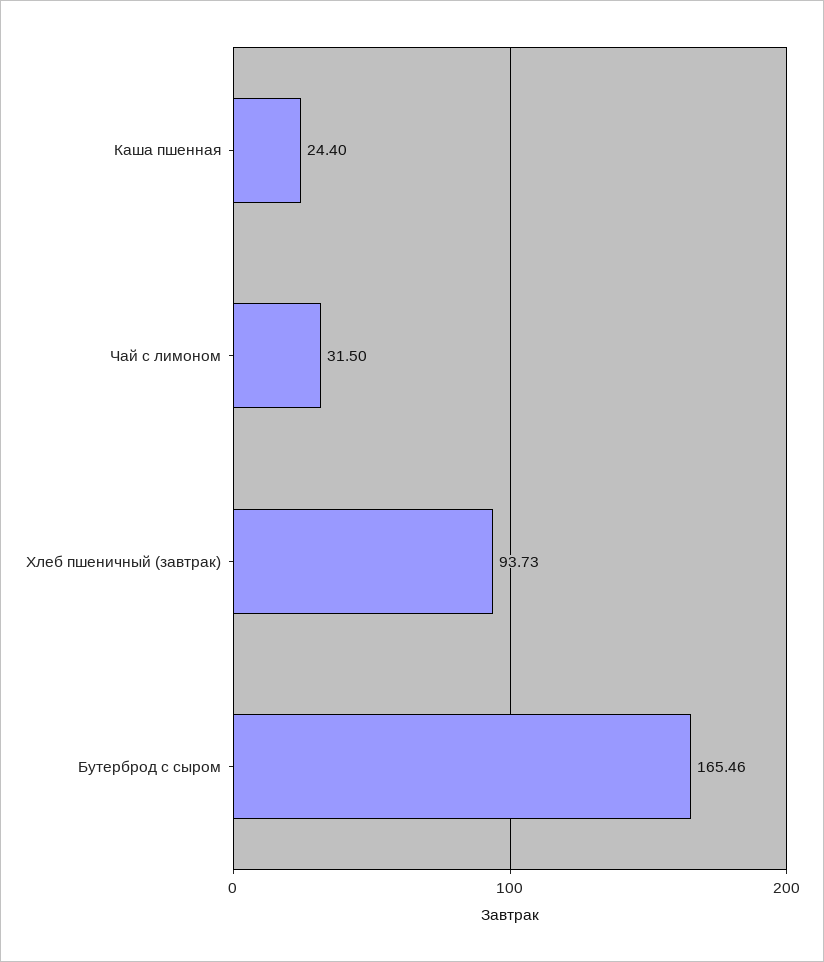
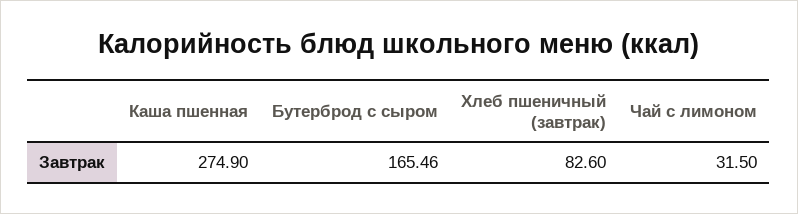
Каша пшенная: 24.4 -> 274.9
Хлеб пшеничный (завтрак): 93.73 -> 82.6

